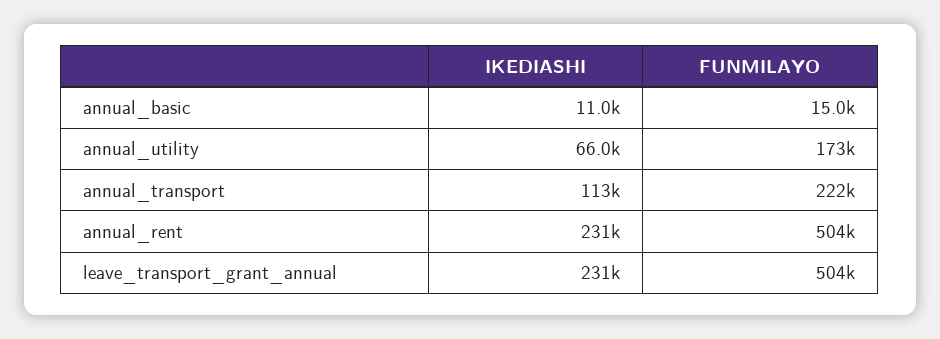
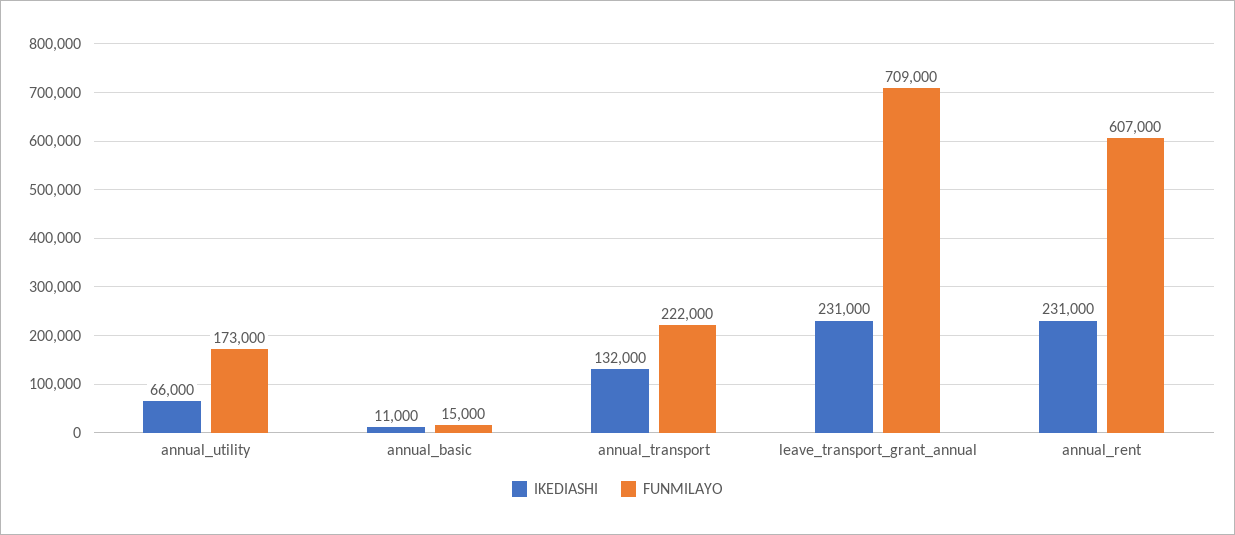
IKEDIASHI, annual_transport: 113000 -> 132000
FUNMILAYO, annual_rent: 504000 -> 607000
FUNMILAYO, leave_transport_grant_annual: 504000 -> 709000

